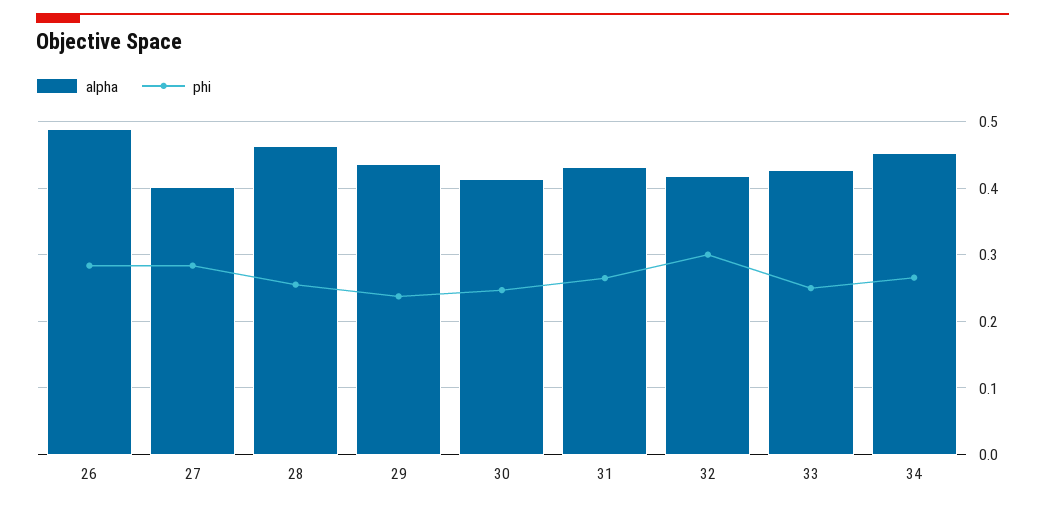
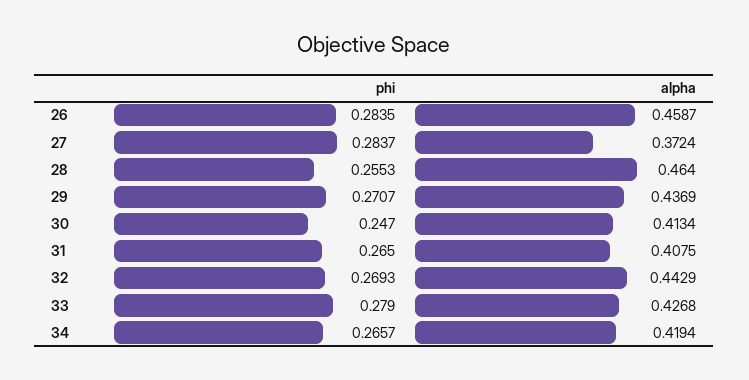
alpha, 26: 0.49 -> 0.4587
alpha, 27: 0.4 -> 0.3724
phi, 29: 0.24 -> 0.2707
alpha, 31: 0.43 -> 0.4075
alpha, 32: 0.42 -> 0.4429
phi, 32: 0.3 -> 0.2693
phi, 33: 0.25 -> 0.279
alpha, 34: 0.45 -> 0.4194

